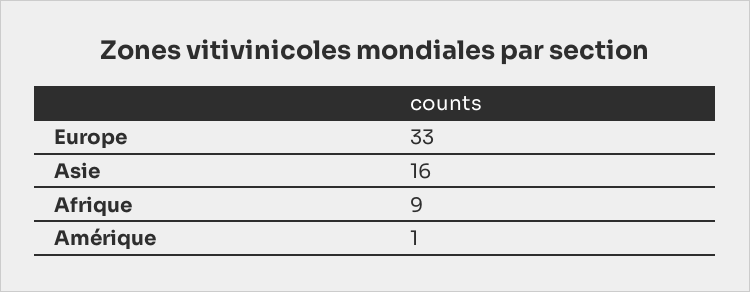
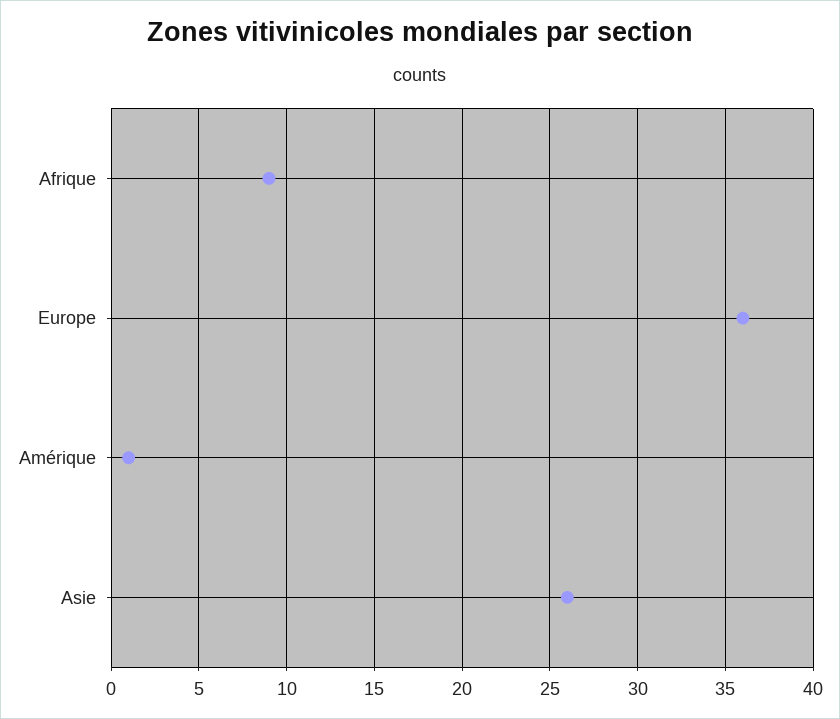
Europe: 33 -> 36
Asie: 16 -> 26

